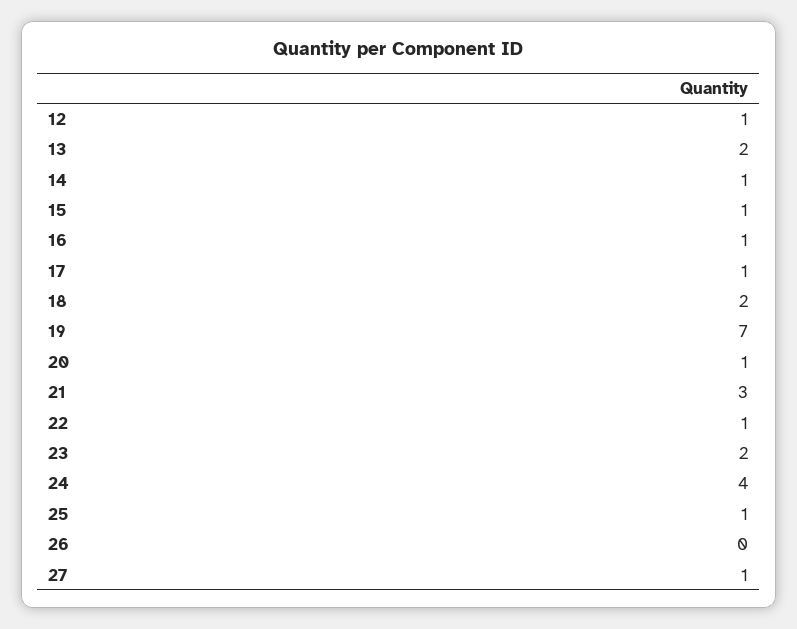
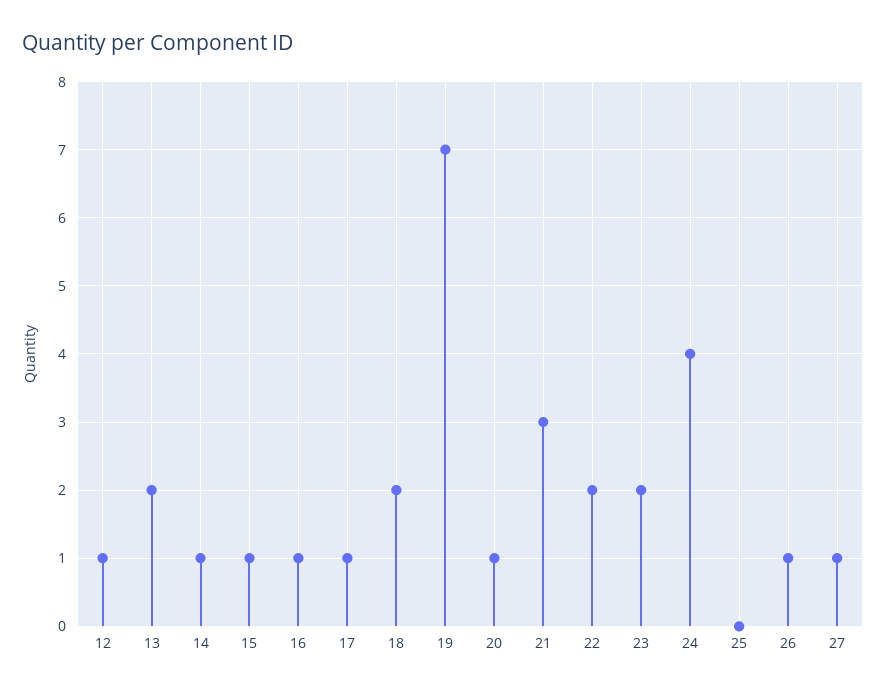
22: 1 -> 2
25: 1 -> 0
26: 0 -> 1

